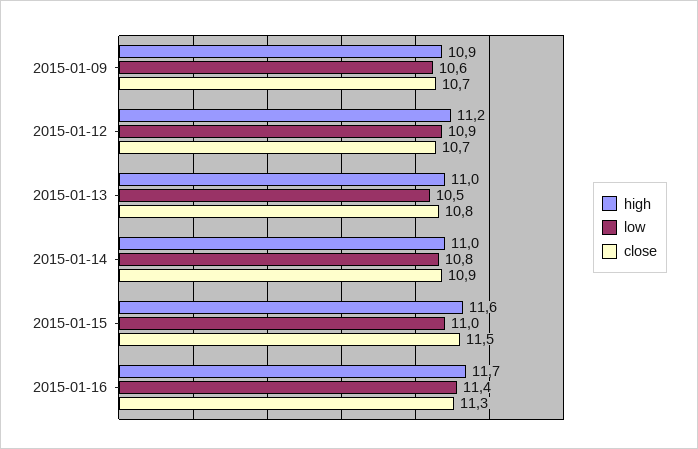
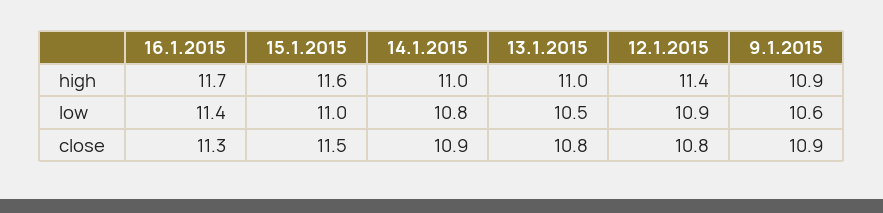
close, 2015-01-09: 10.7 -> 10.9
high, 2015-01-12: 11.2 -> 11.4
close, 2015-01-12: 10.7 -> 10.8

